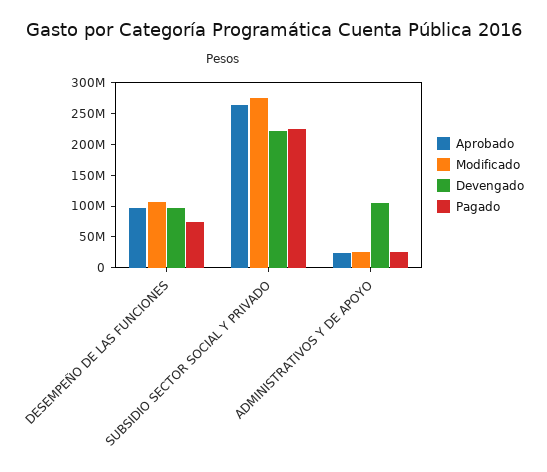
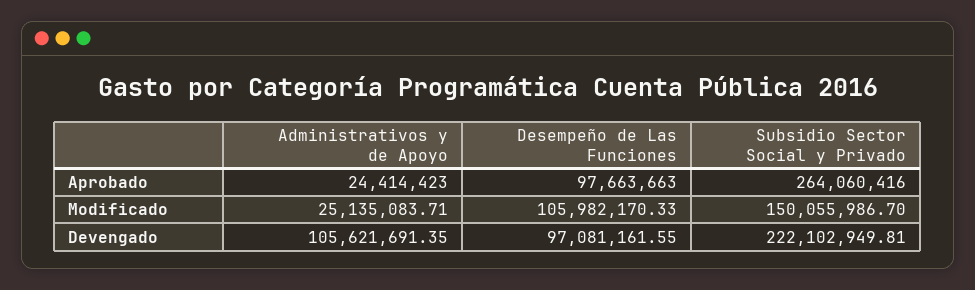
Pagado, DESEMPEÑO DE LAS FUNCIONES: 75000000 -> none
Modificado, SUBSIDIO SECTOR SOCIAL Y PRIVADO: 275000000 -> 150055986.7
Pagado, SUBSIDIO SECTOR SOCIAL Y PRIVADO: 225000000 -> none
Pagado, ADMINISTRATIVOS Y DE APOYO: 25000000 -> none

